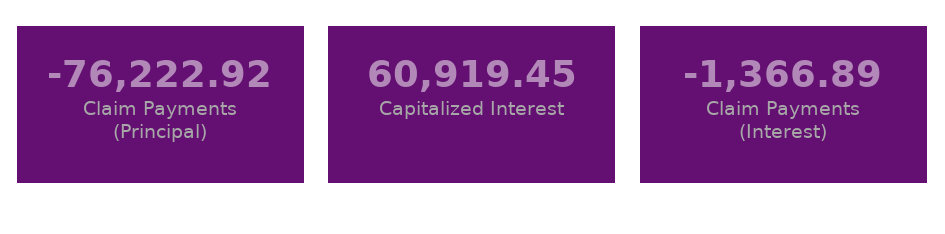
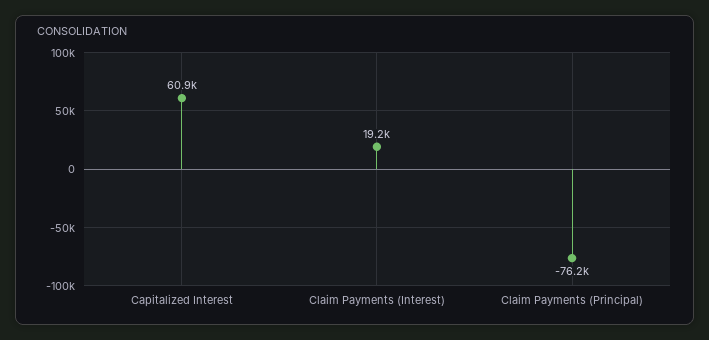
Claim Payments (Interest): -1366.89 -> 19200

